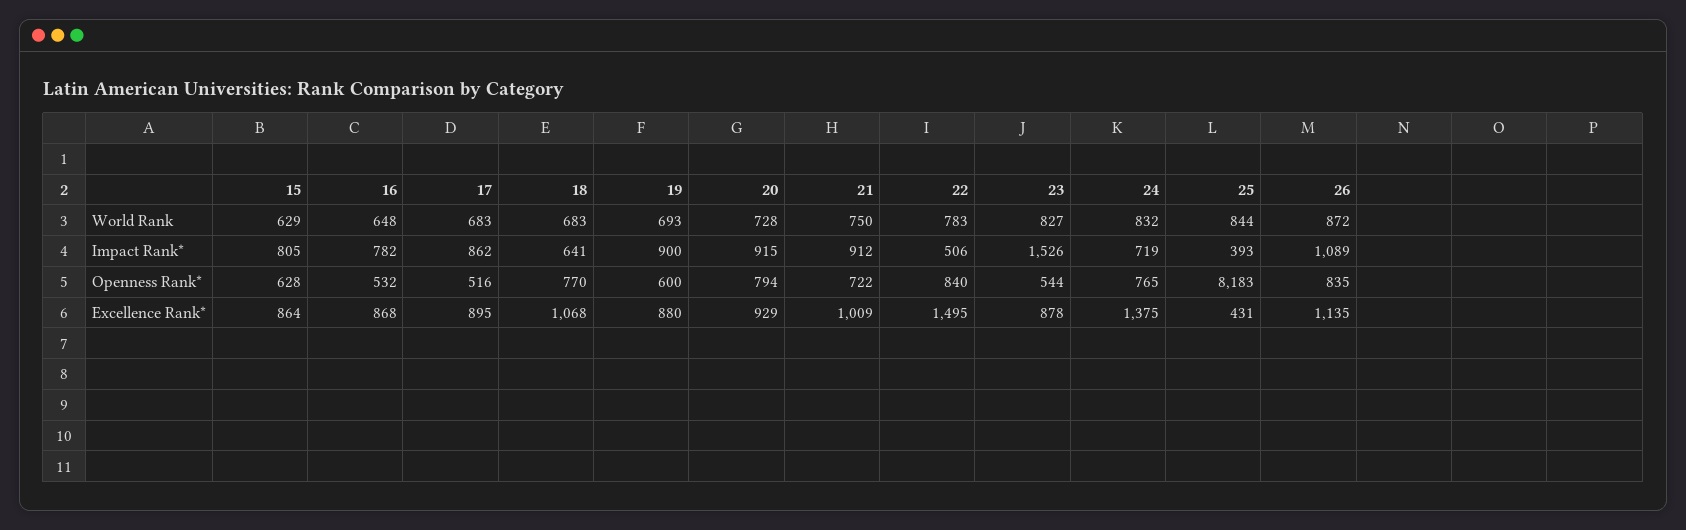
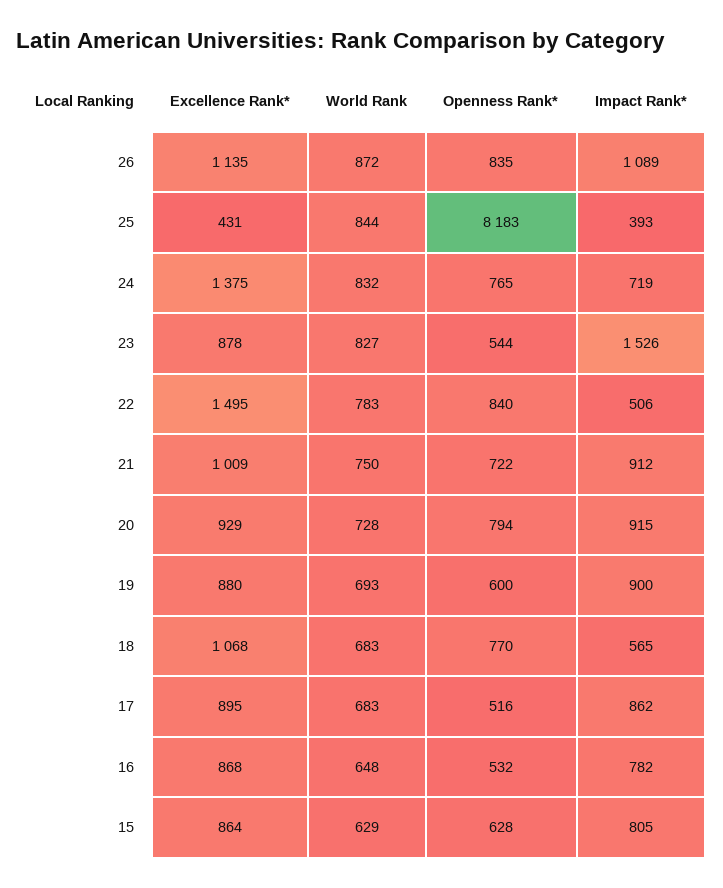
18, Impact Rank*: 641 -> 565

